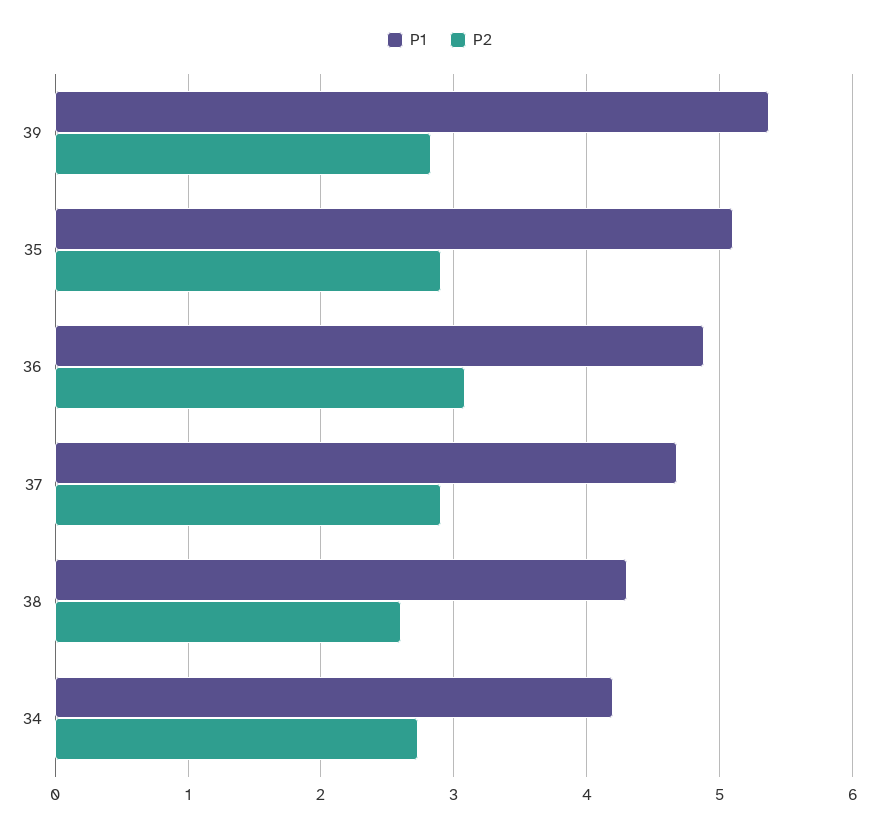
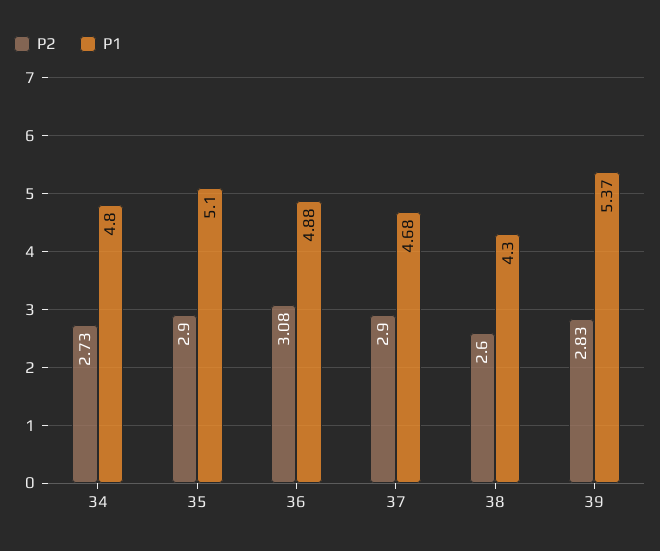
P1, 34: 4.2 -> 4.8

